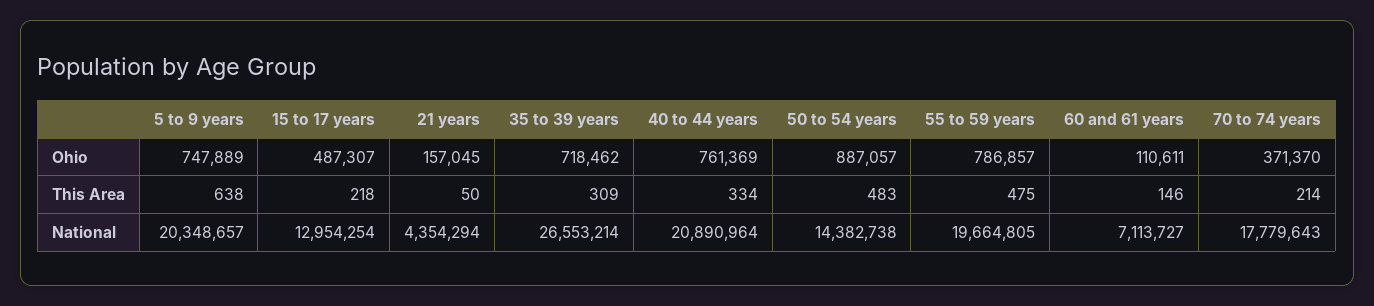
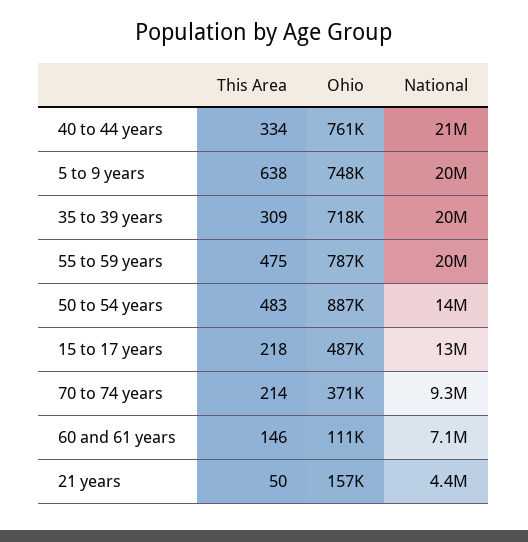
35 to 39 years, National: 26553214 -> 20000000
70 to 74 years, National: 17779643 -> 9300000

